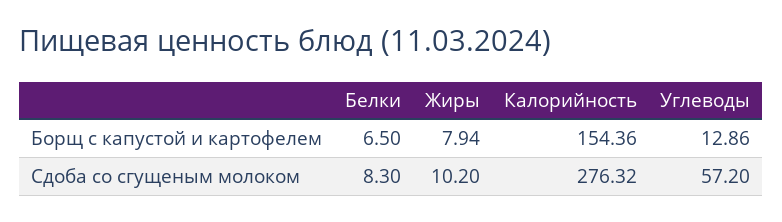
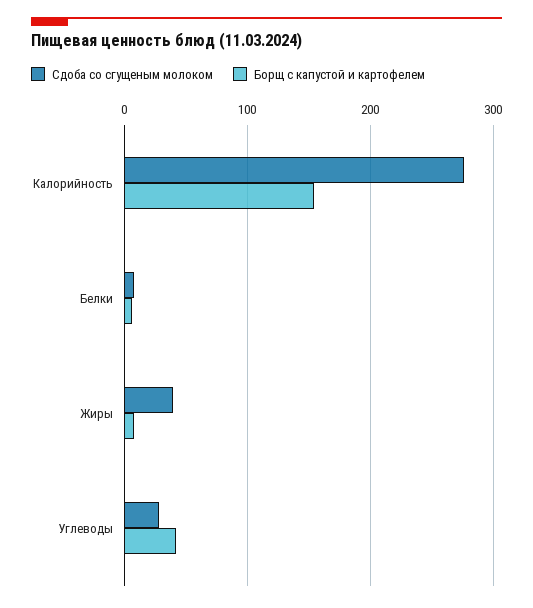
Борщ с капустой и картофелем, Углеводы: 12.86 -> 40
Сдоба со сгущеным молоком, Жиры: 10.2 -> 40
Сдоба со сгущеным молоком, Углеводы: 57.2 -> 30

